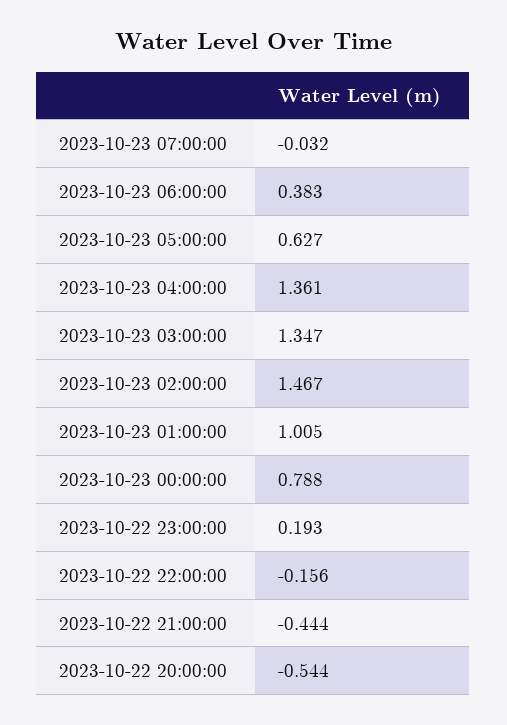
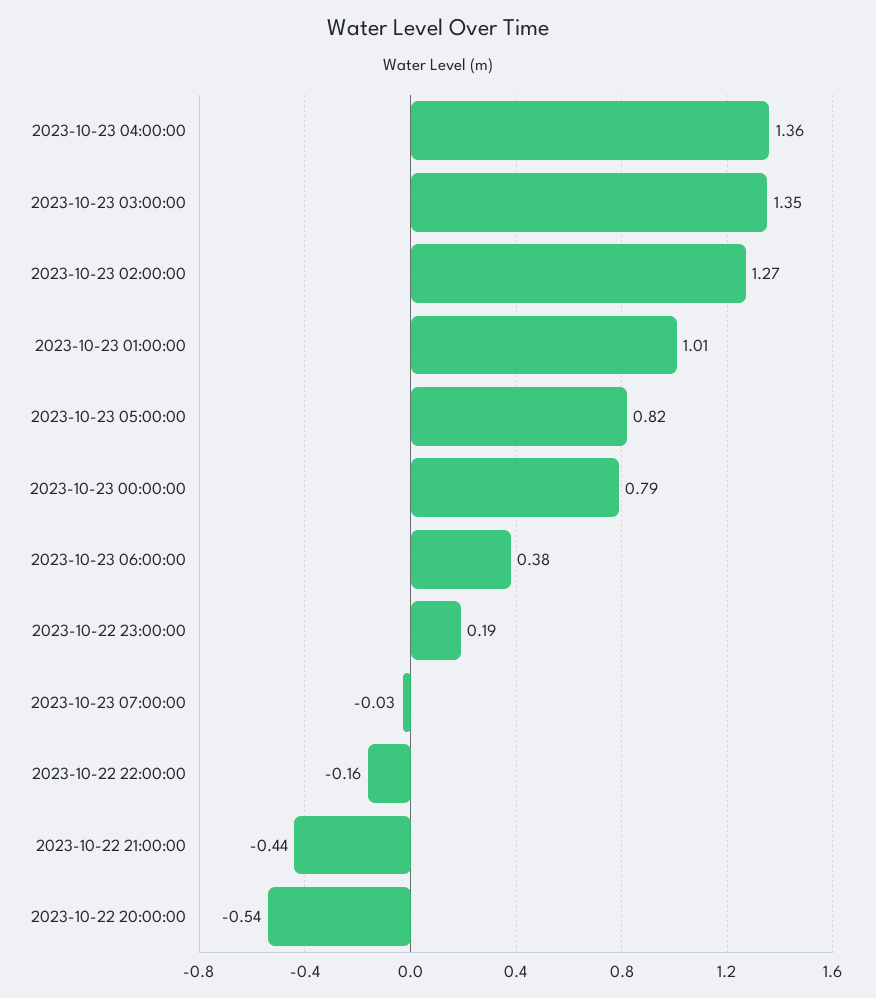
2023-10-23 05:00:00: 0.627 -> 0.82
2023-10-23 02:00:00: 1.467 -> 1.27

